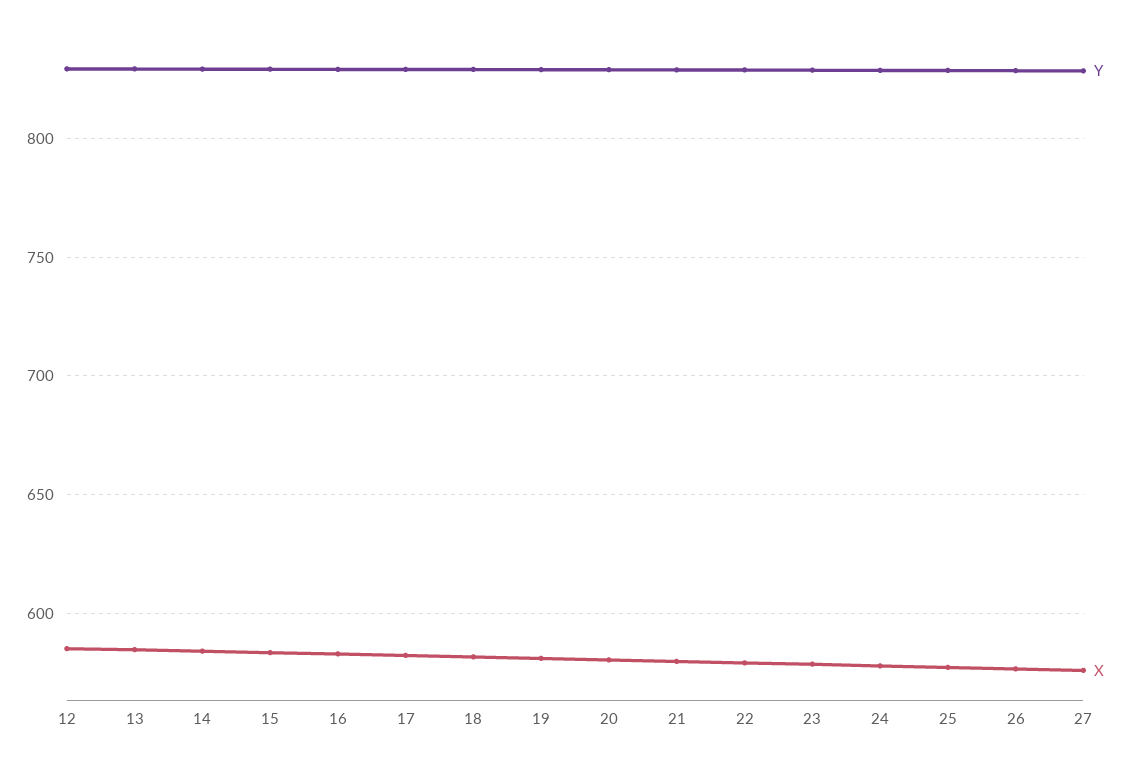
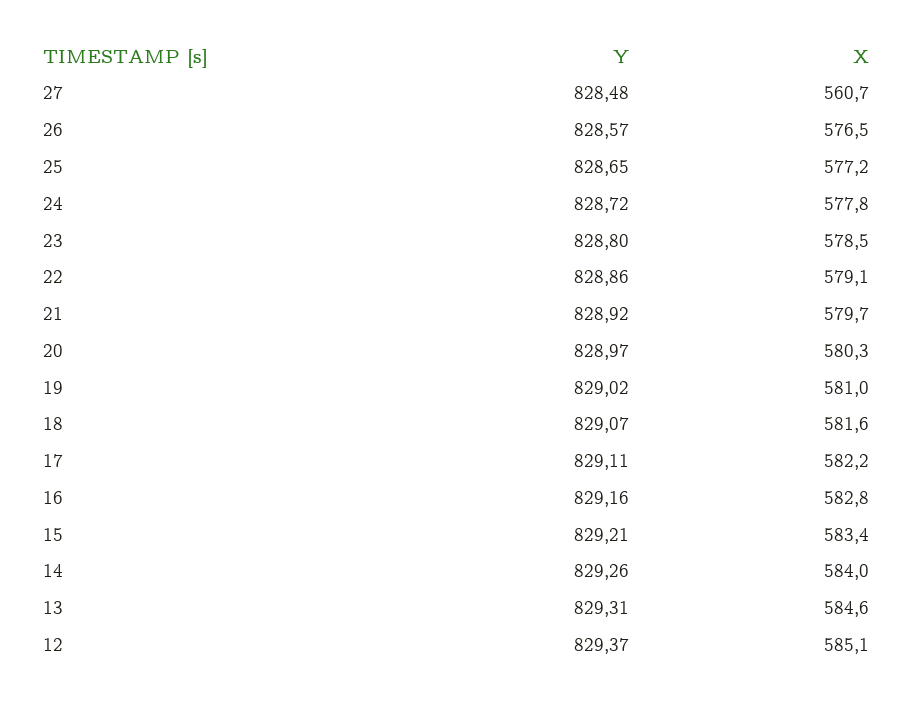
X, 27: 575 -> 560.7

